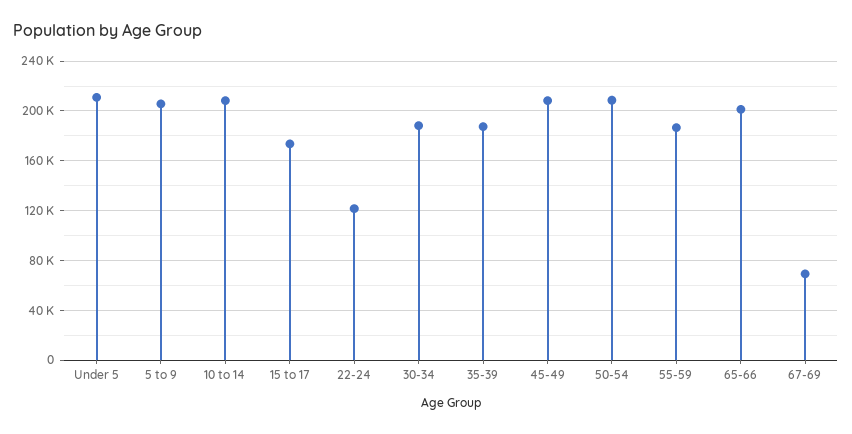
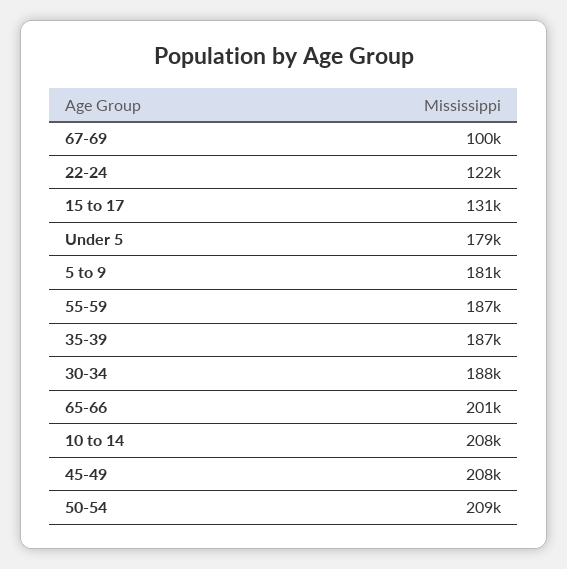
Under 5: 210000 -> 179000
5 to 9: 205000 -> 181000
15 to 17: 175000 -> 131000
67-69: 70000 -> 100000

